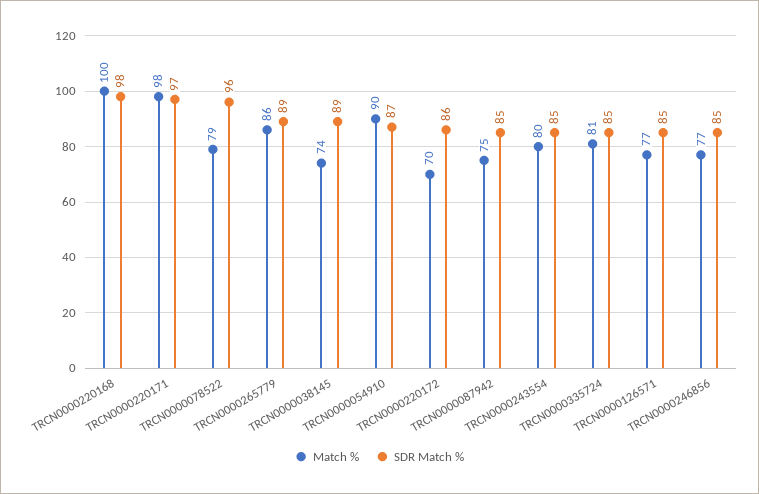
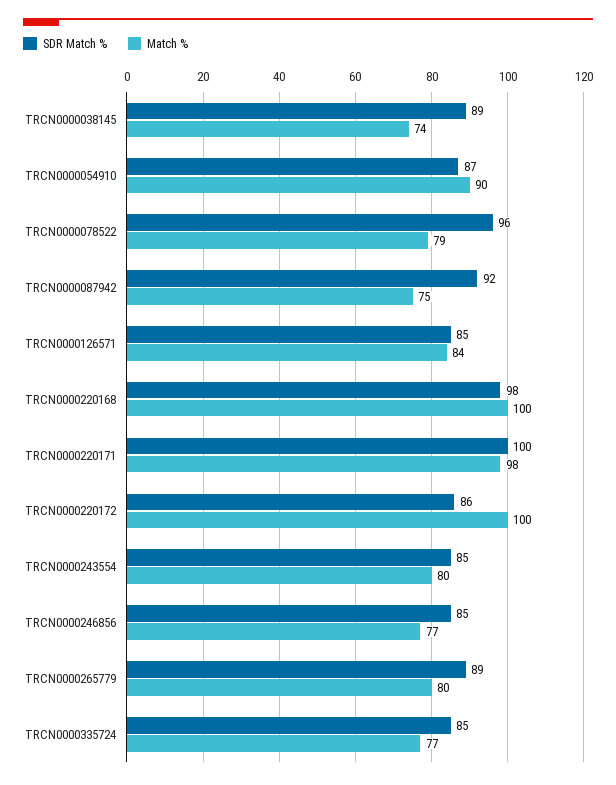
SDR Match %, TRCN0000220171: 97 -> 100
Match %, TRCN0000265779: 86 -> 80
Match %, TRCN0000220172: 70 -> 100
SDR Match %, TRCN0000087942: 85 -> 92
Match %, TRCN0000335724: 81 -> 77
Match %, TRCN0000126571: 77 -> 84

